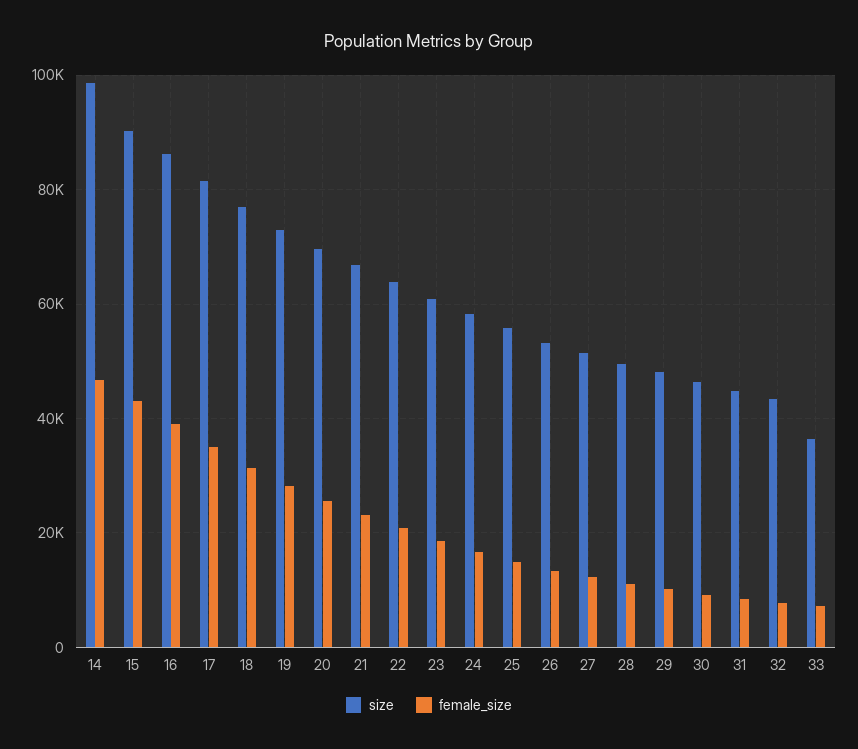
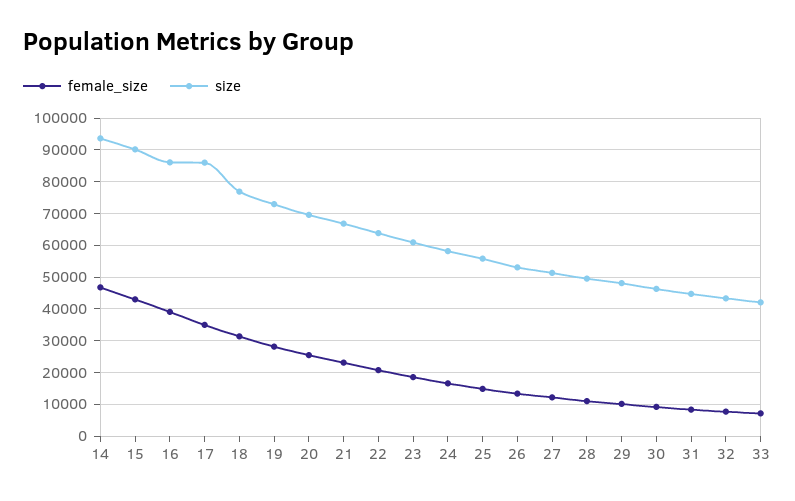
size, 14: 98000 -> 94000
size, 17: 82000 -> 86000
size, 33: 36000 -> 42000

